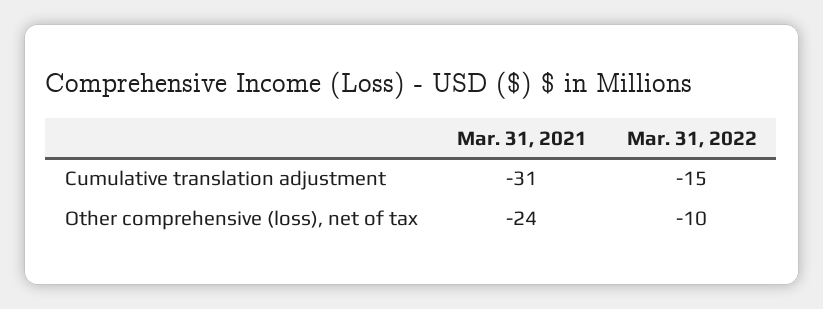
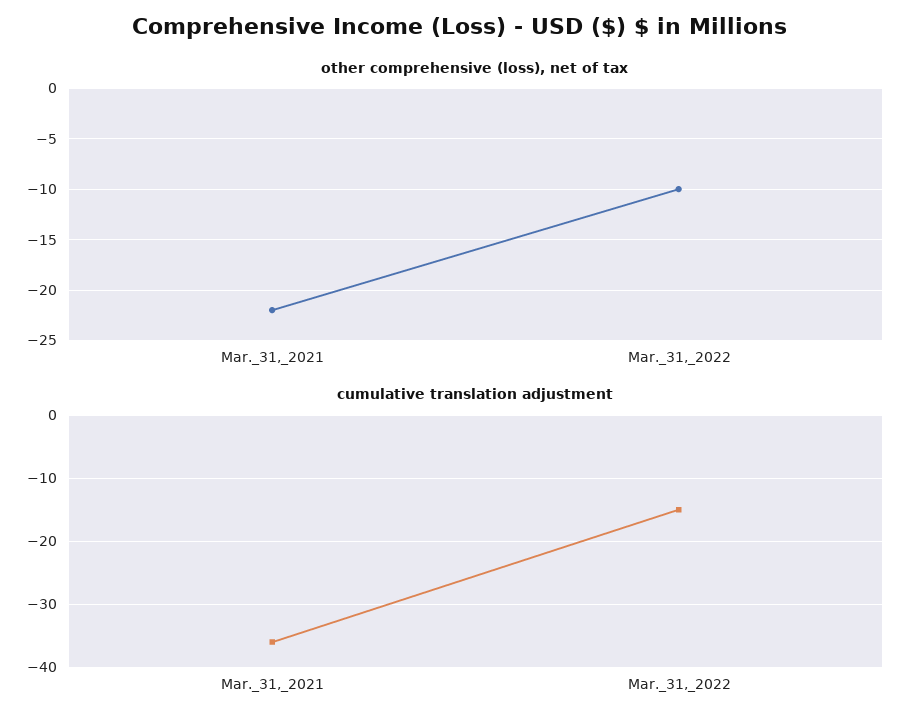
Cumulative translation adjustment, Mar. 31, 2021: -31 -> -36
Other comprehensive (loss), net of tax, Mar. 31, 2021: -24 -> -22

